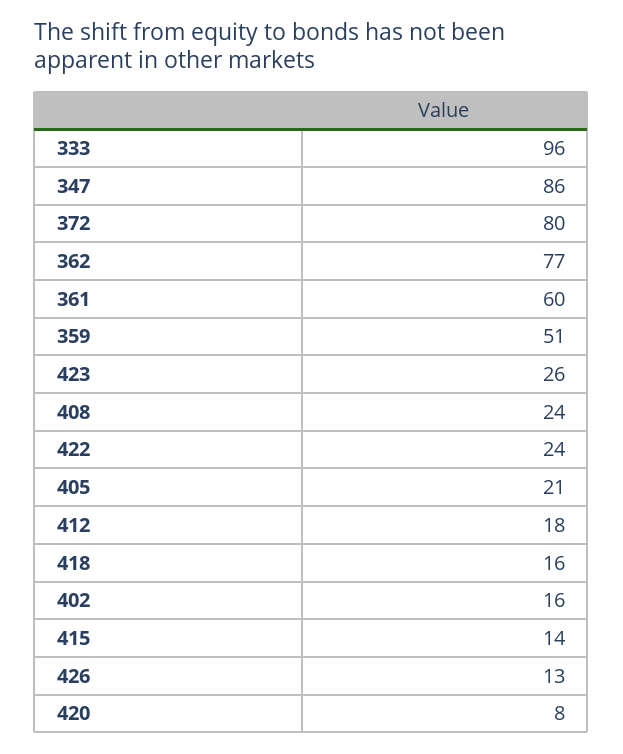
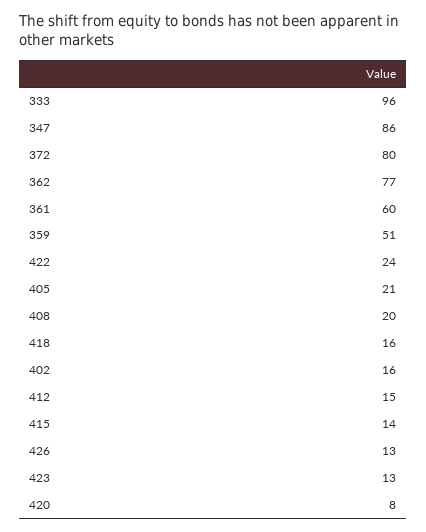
423: 26 -> 13
408: 24 -> 20
412: 18 -> 15

